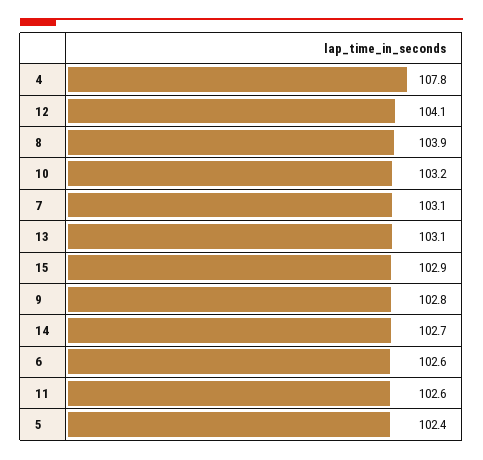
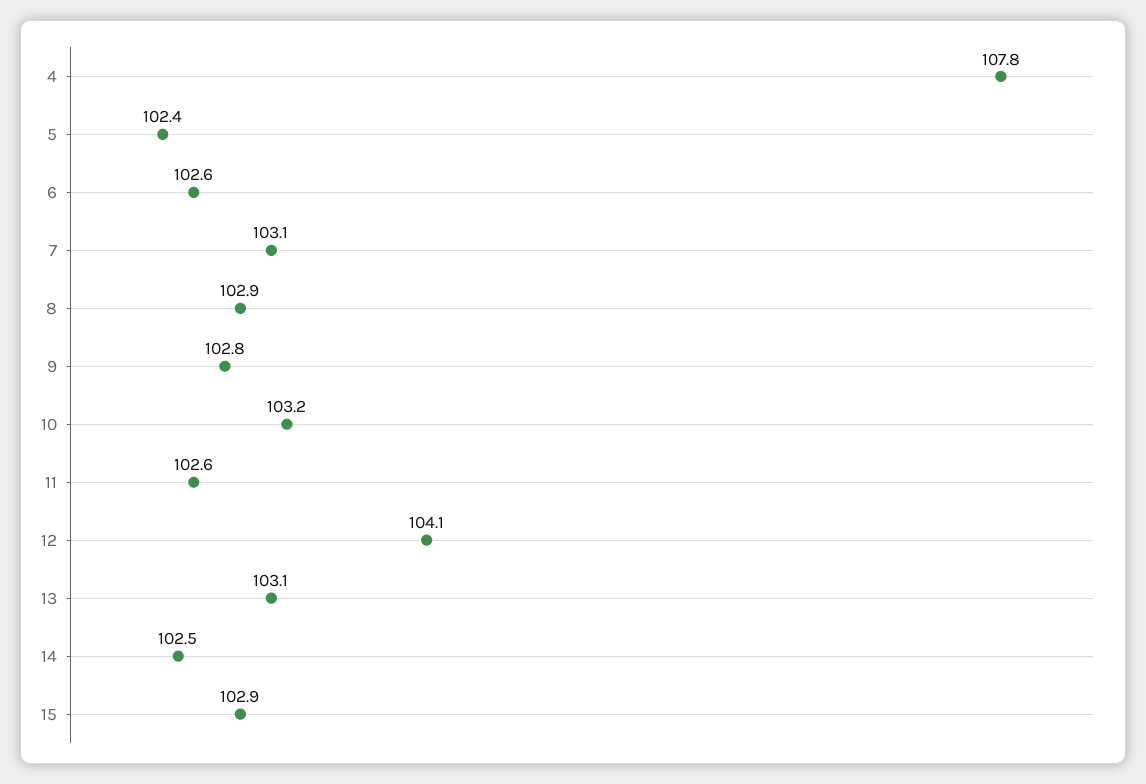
8: 103.9 -> 102.9
14: 102.7 -> 102.5

